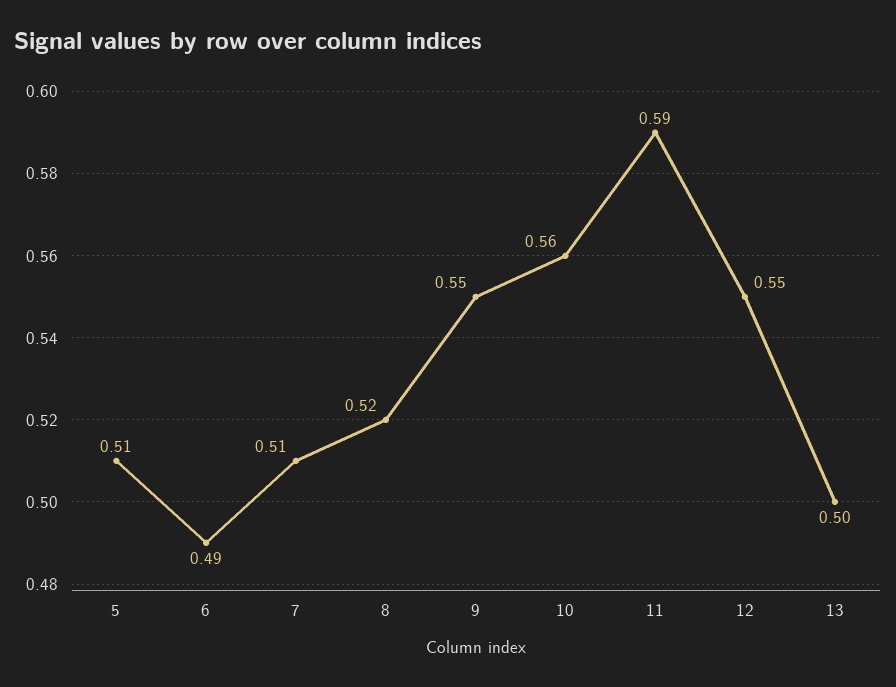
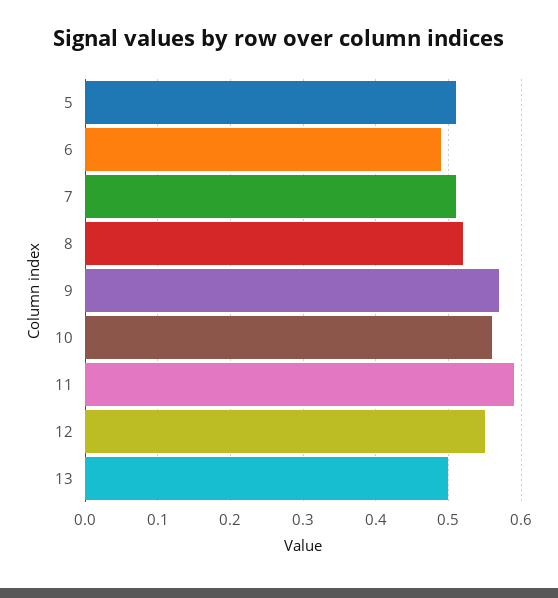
9: 0.55 -> 0.57

